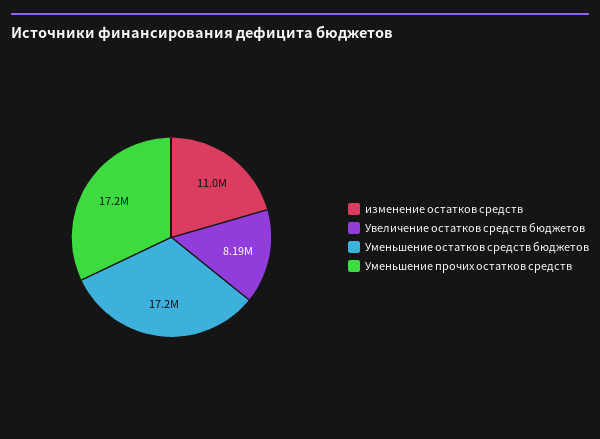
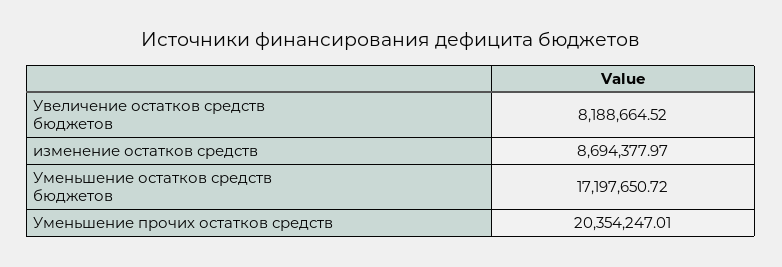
изменение остатков средств: 11000000 -> 8694377.97
Уменьшение прочих остатков средств: 17200000 -> 20354247.01

